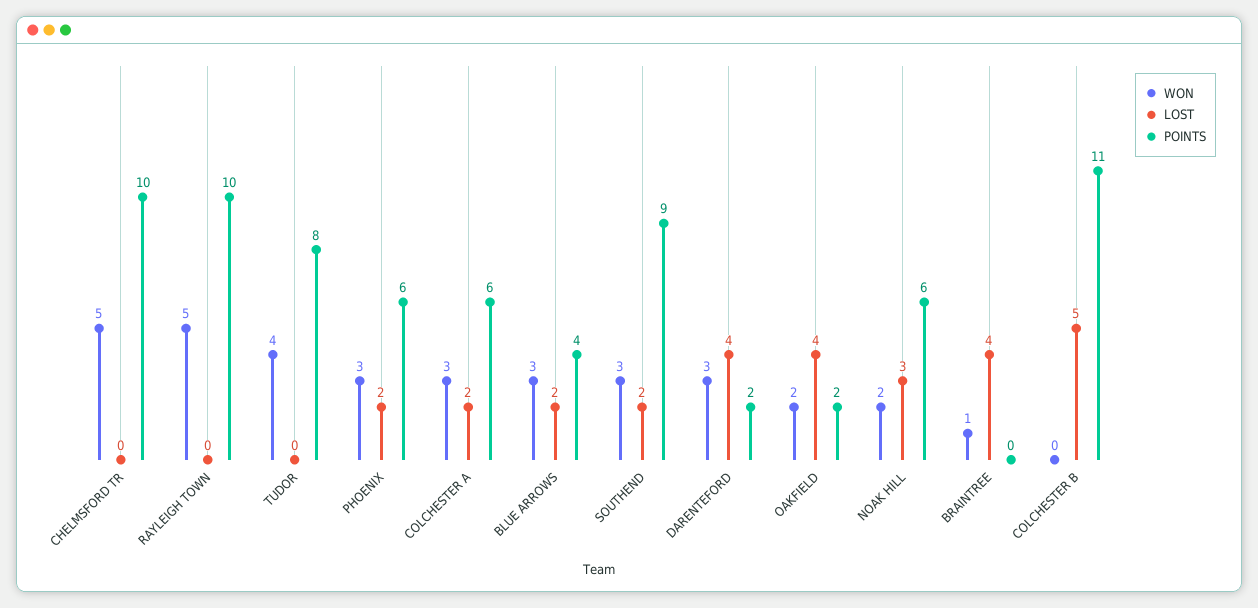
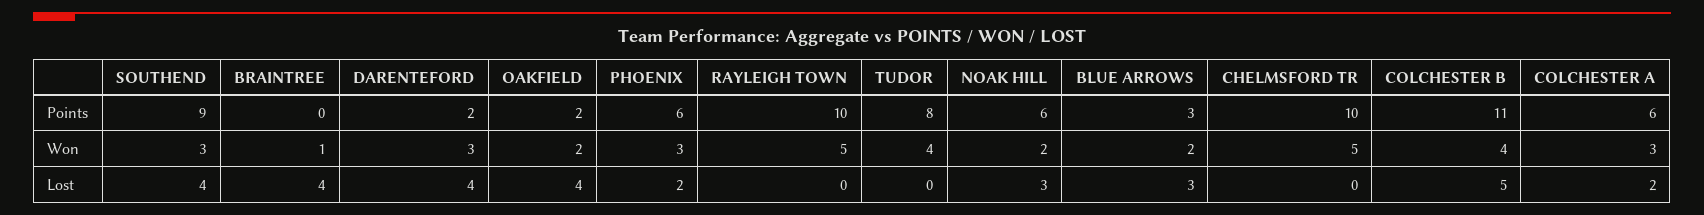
WON, BLUE ARROWS: 3 -> 2
LOST, BLUE ARROWS: 2 -> 3
POINTS, BLUE ARROWS: 4 -> 3
LOST, SOUTHEND: 2 -> 4
WON, COLCHESTER B: 0 -> 4

